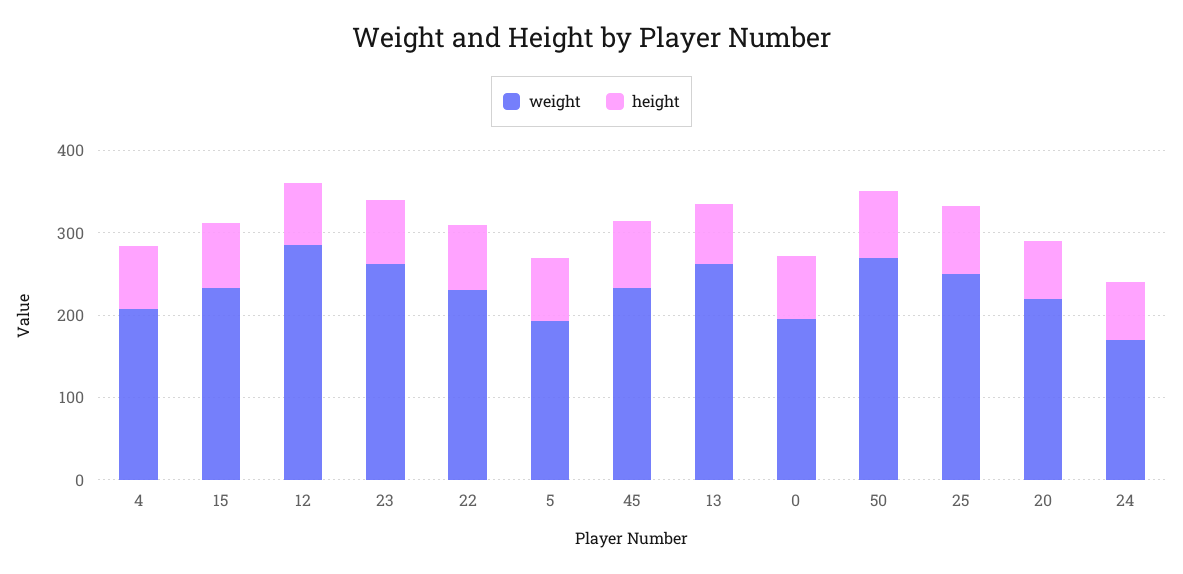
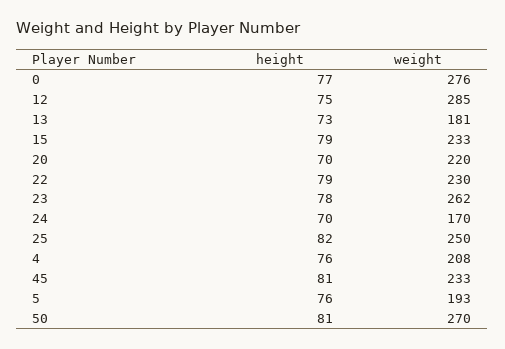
weight, 13: 260 -> 181
weight, 0: 200 -> 276

